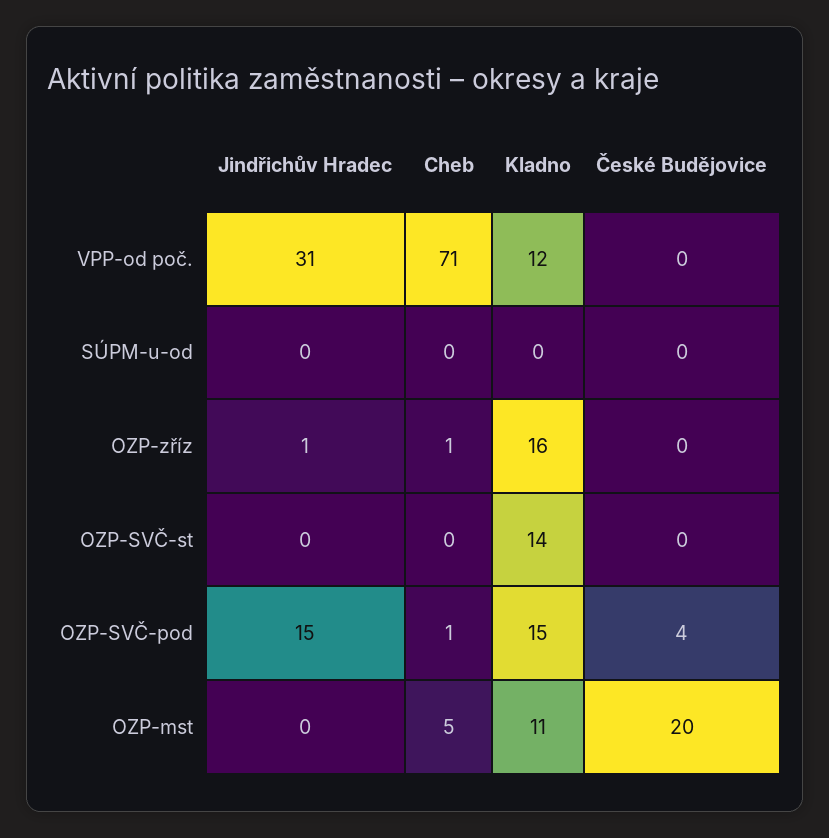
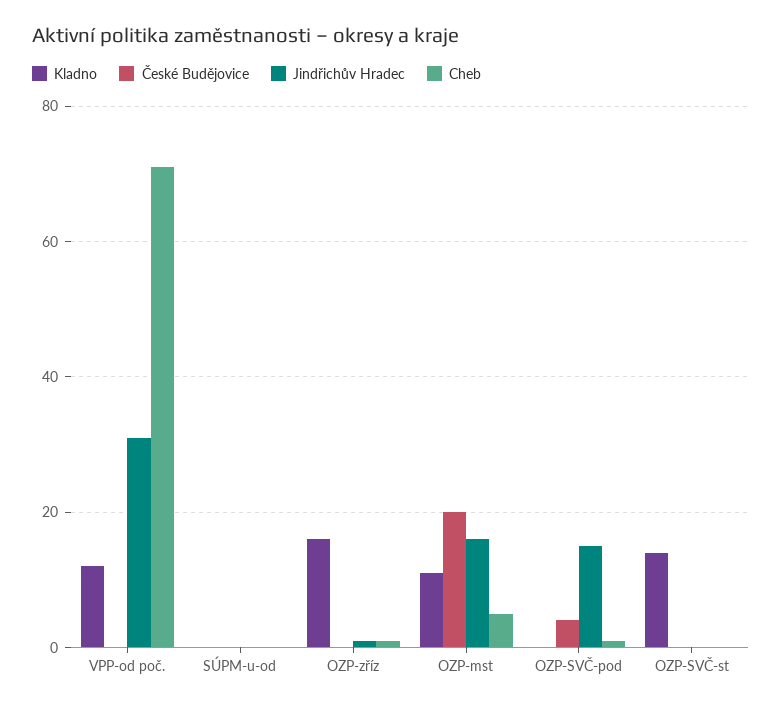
Kladno, OZP-SVČ-pod: 15 -> 0
Jindřichův Hradec, OZP-mst: 0 -> 15

